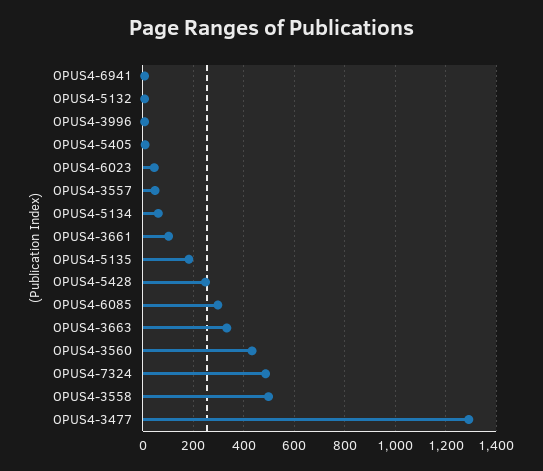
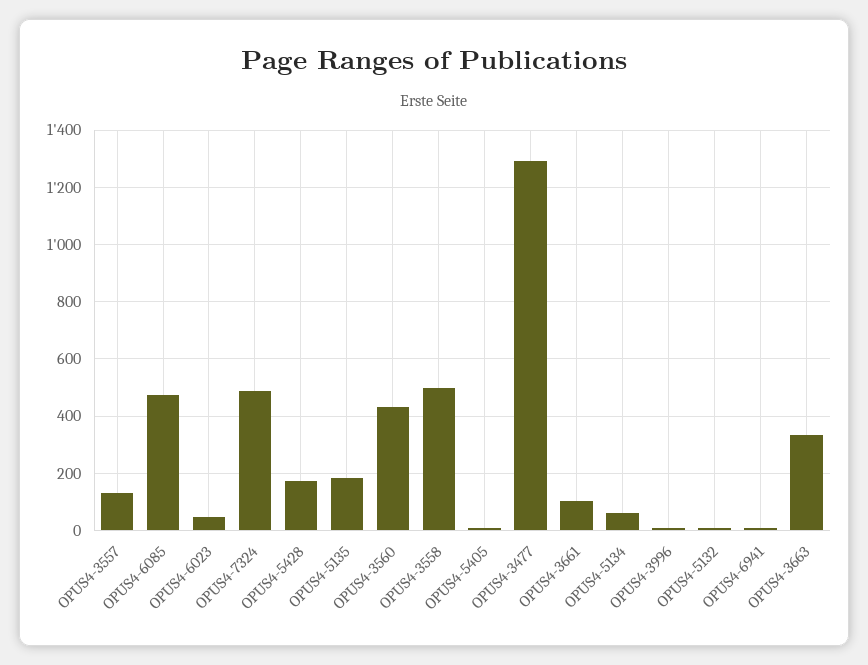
OPUS4-3557: 50 -> 125
OPUS4-5428: 250 -> 175
OPUS4-6085: 300 -> 475

